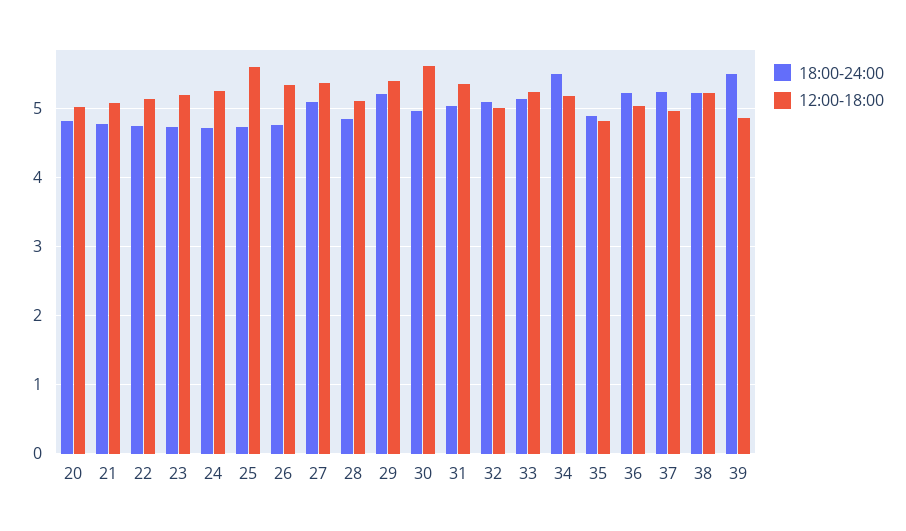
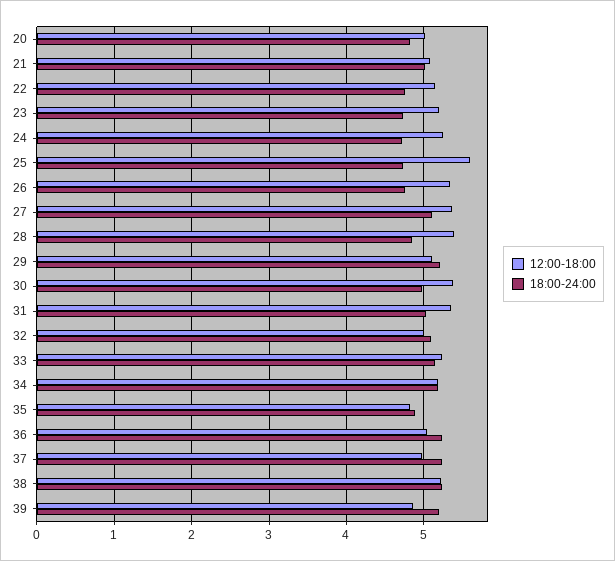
18:00-24:00, 21: 4.8 -> 5
12:00-18:00, 28: 5.1 -> 5.4
12:00-18:00, 29: 5.4 -> 5.1
12:00-18:00, 30: 5.6 -> 5.4
18:00-24:00, 34: 5.5 -> 5.2
18:00-24:00, 39: 5.5 -> 5.2

